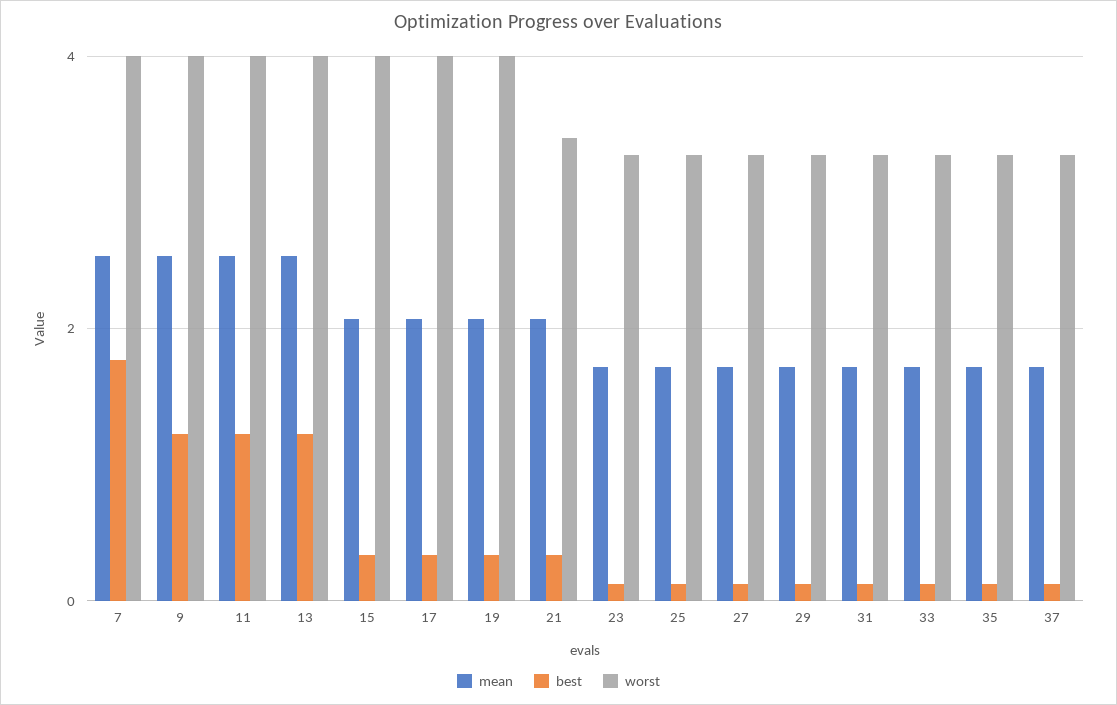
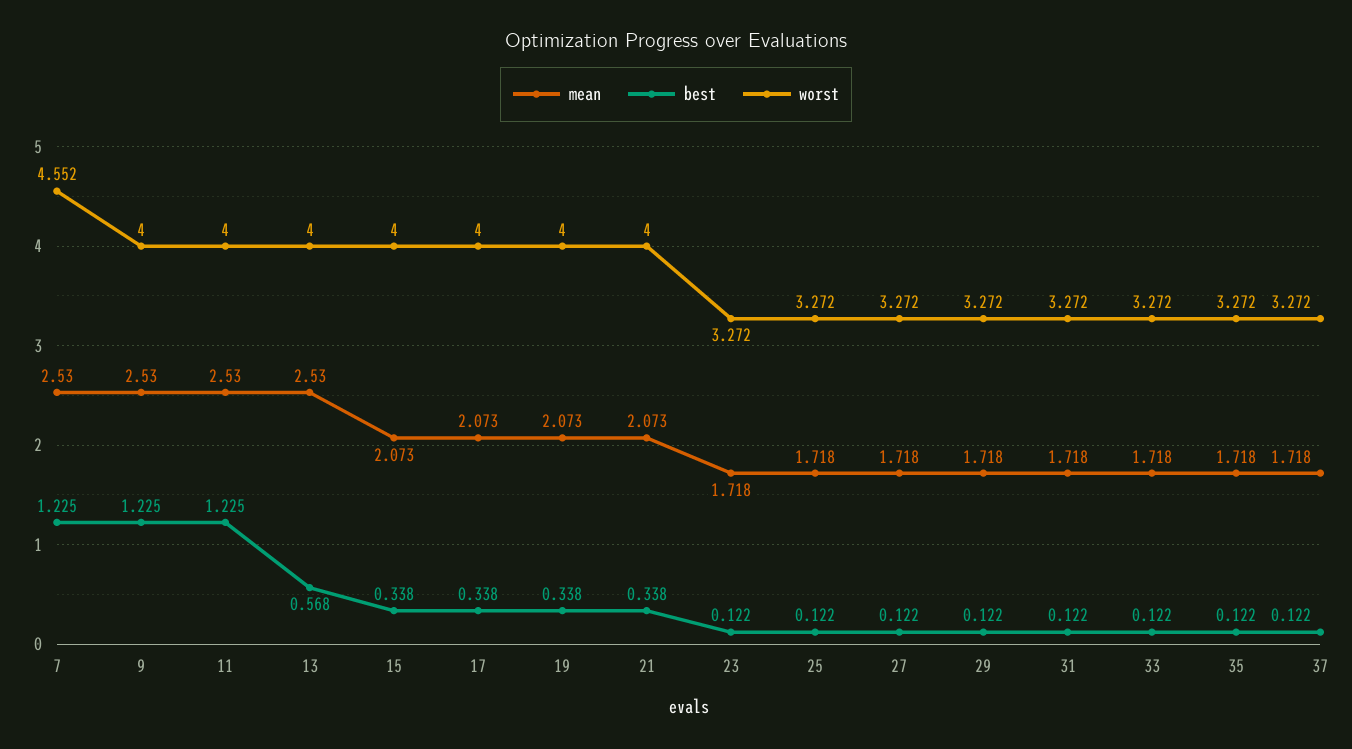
best, 7: 1.8 -> 1.225
worst, 7: 4 -> 4.552
best, 13: 1.2 -> 0.568
worst, 21: 3.4 -> 4

